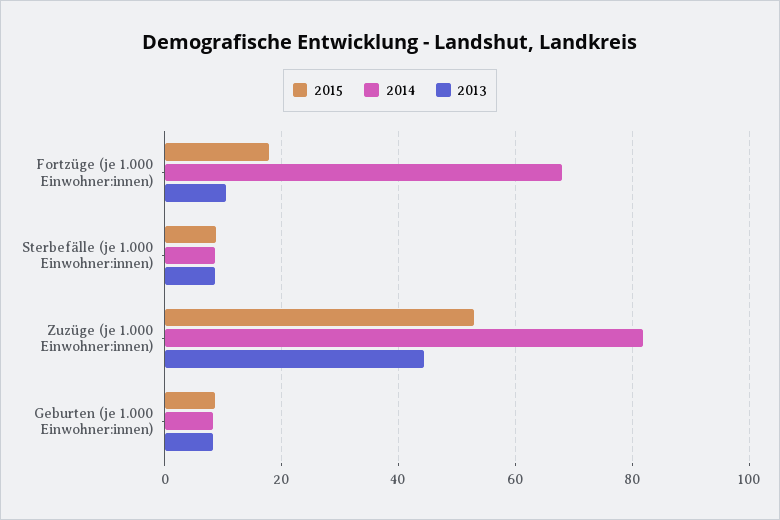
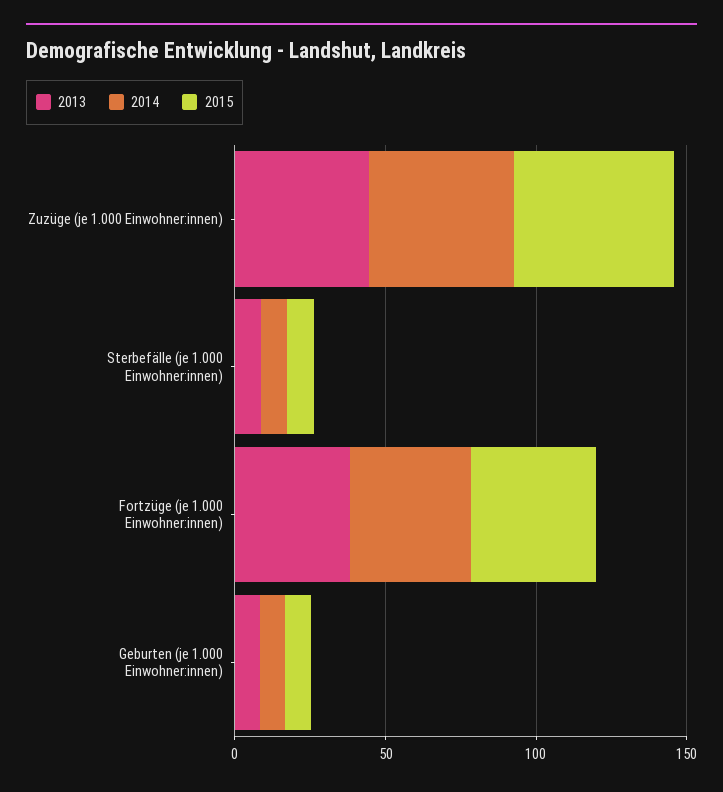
2015, Fortzüge (je 1.000 Einwohner:innen): 18 -> 40
2014, Fortzüge (je 1.000 Einwohner:innen): 68 -> 40
2013, Fortzüge (je 1.000 Einwohner:innen): 10 -> 40
2014, Zuzüge (je 1.000 Einwohner:innen): 82 -> 50

